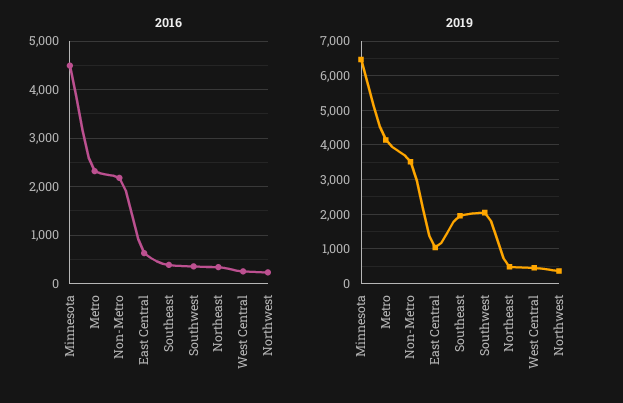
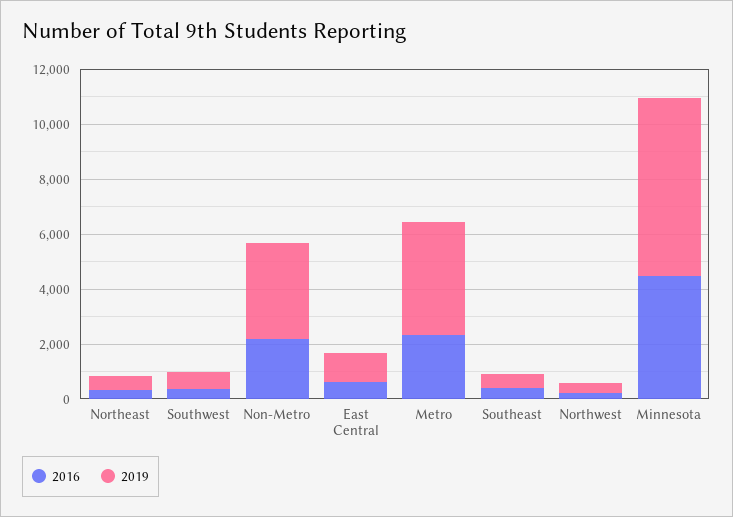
2016, West Central: 200 -> none
2019, Southeast: 2000 -> 500
2019, Southwest: 2000 -> 500
2019, West Central: 400 -> none

